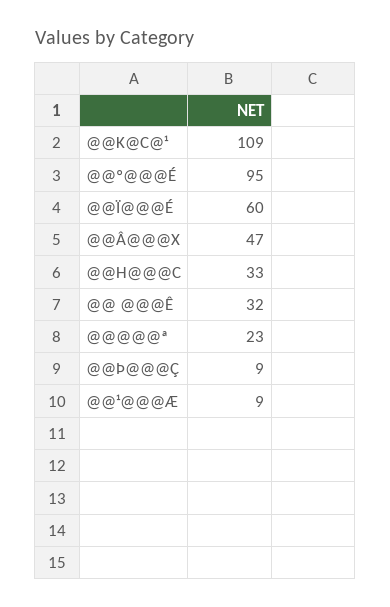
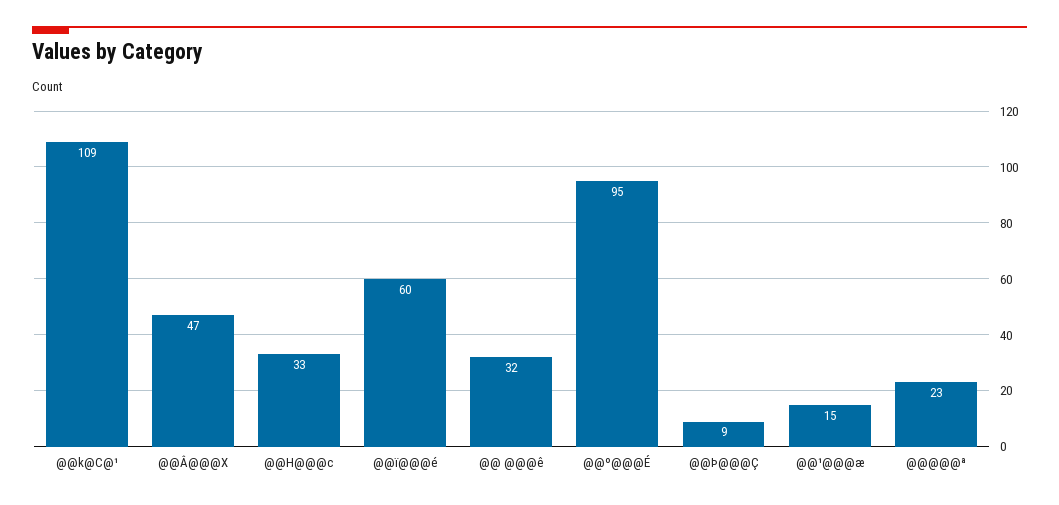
@@¹@@@Æ: 9 -> 15

